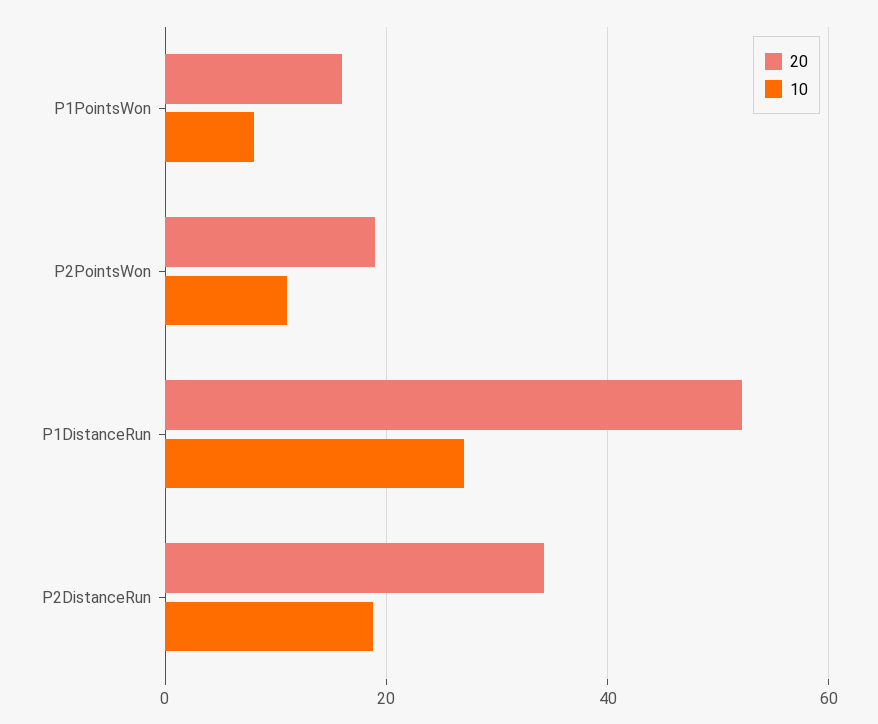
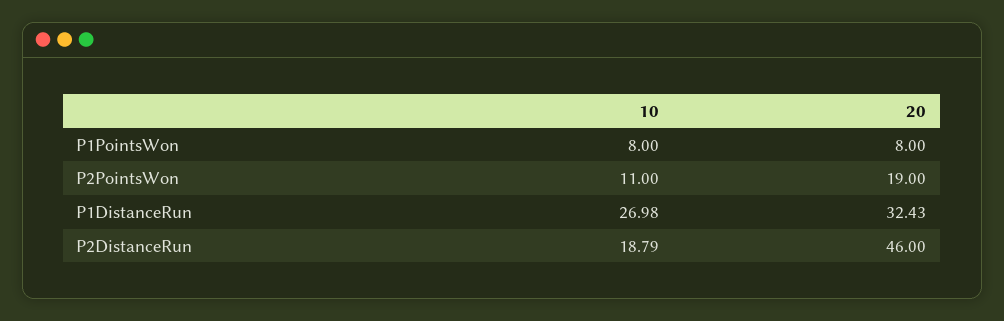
20, P1PointsWon: 16 -> 8
20, P1DistanceRun: 52 -> 32.43
20, P2DistanceRun: 34 -> 46

